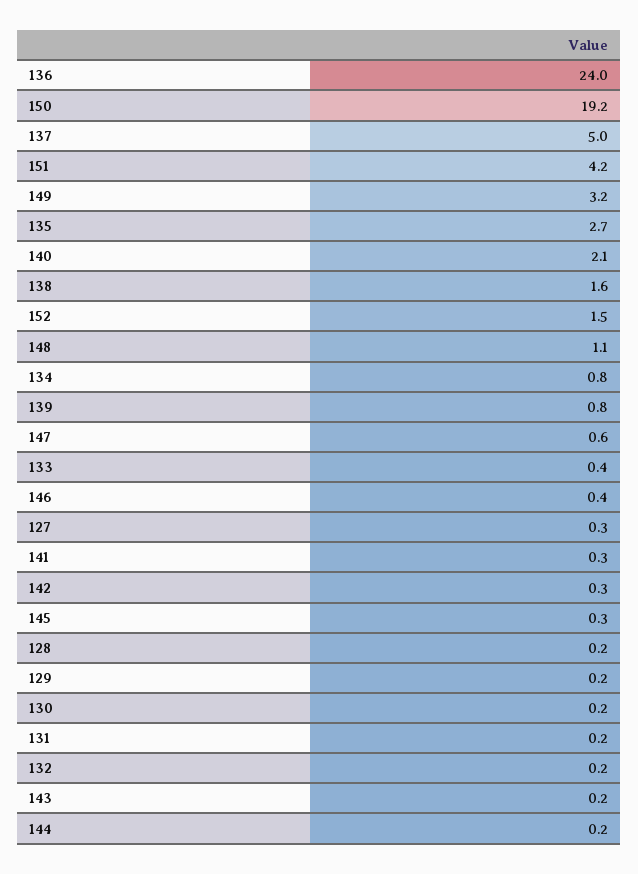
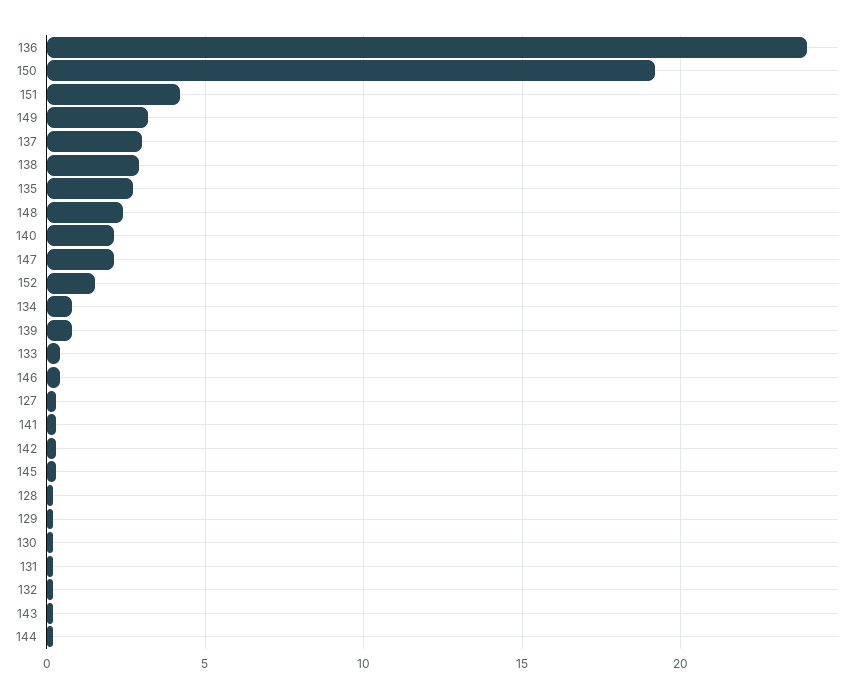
137: 5 -> 3
138: 1.6 -> 3
148: 1.1 -> 2.5
147: 0.6 -> 2

